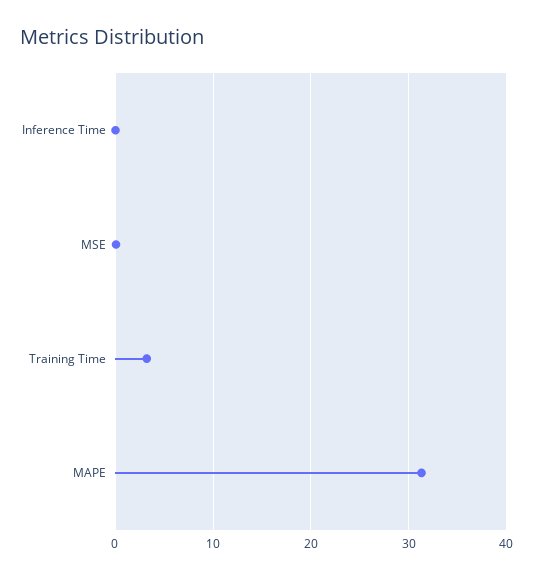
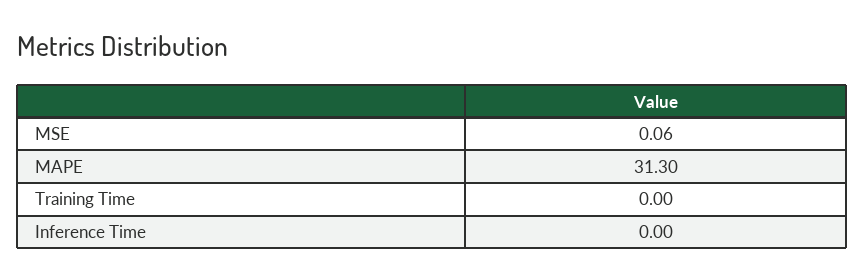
Training Time: 3 -> 0

